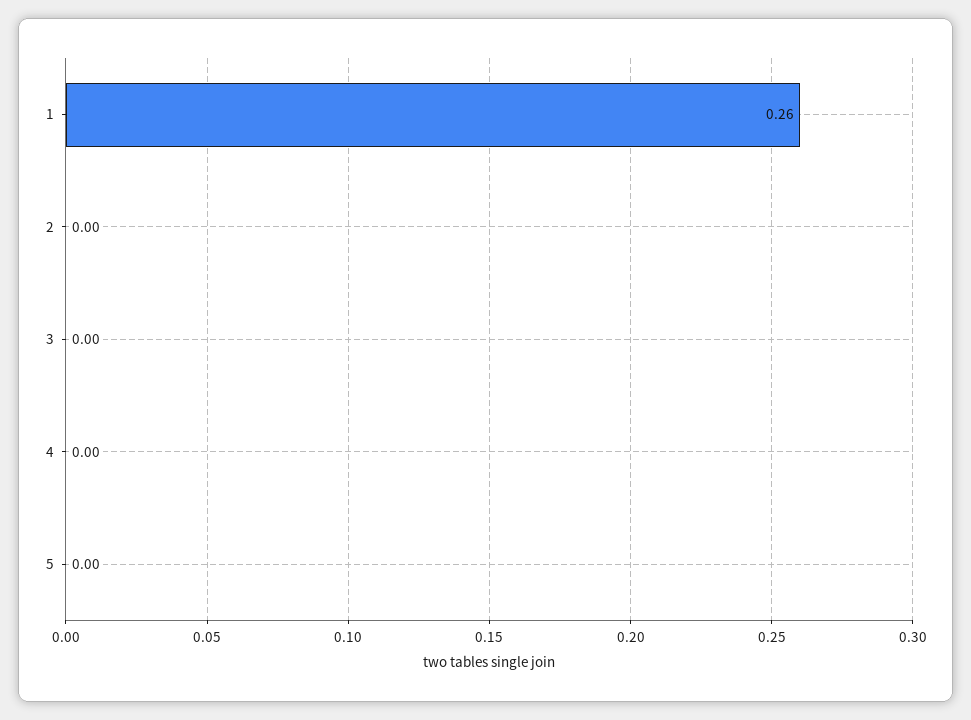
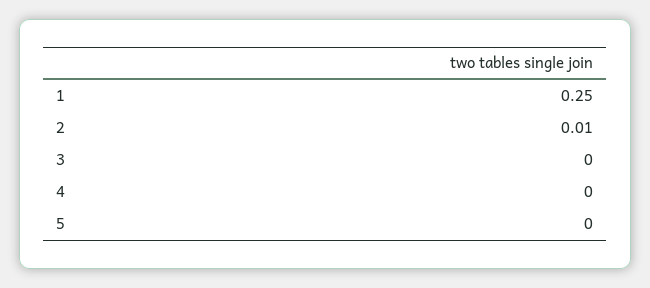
1: 0.26 -> 0.25
2: 0 -> 0.01

